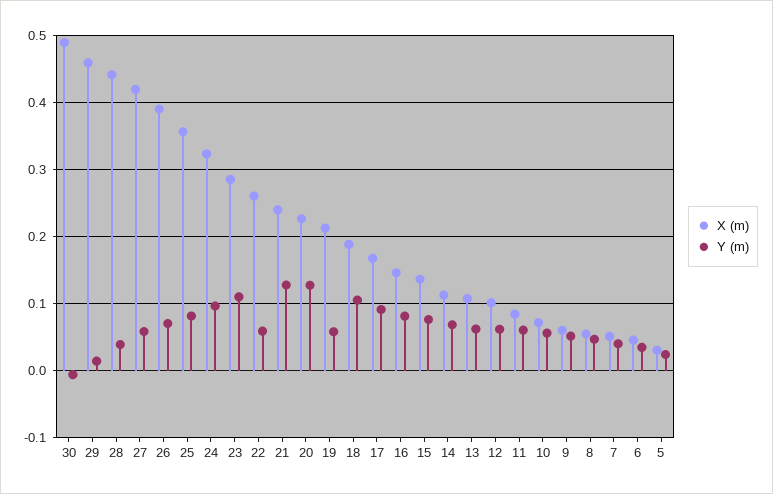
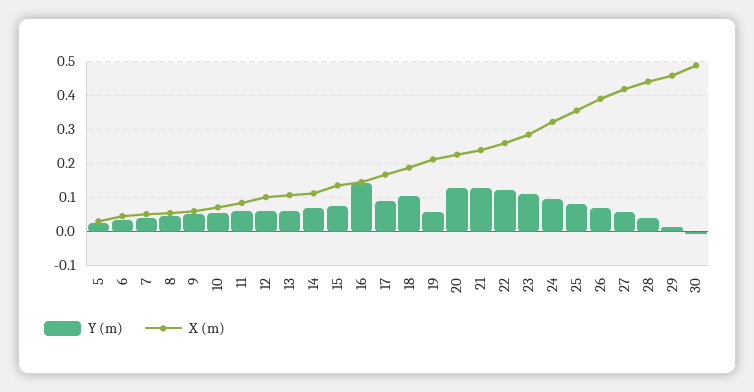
Y (m), 22: 0.06 -> 0.12
Y (m), 16: 0.08 -> 0.14

